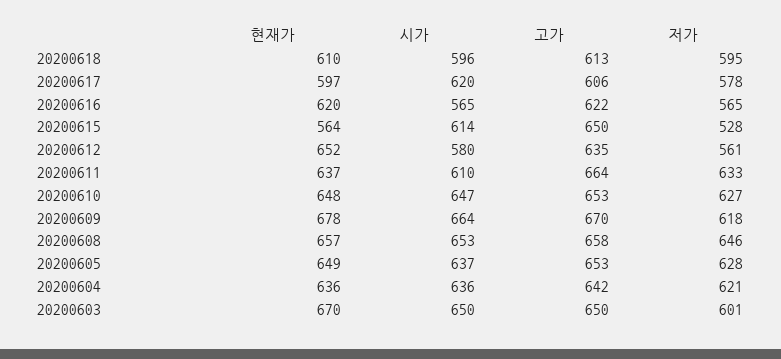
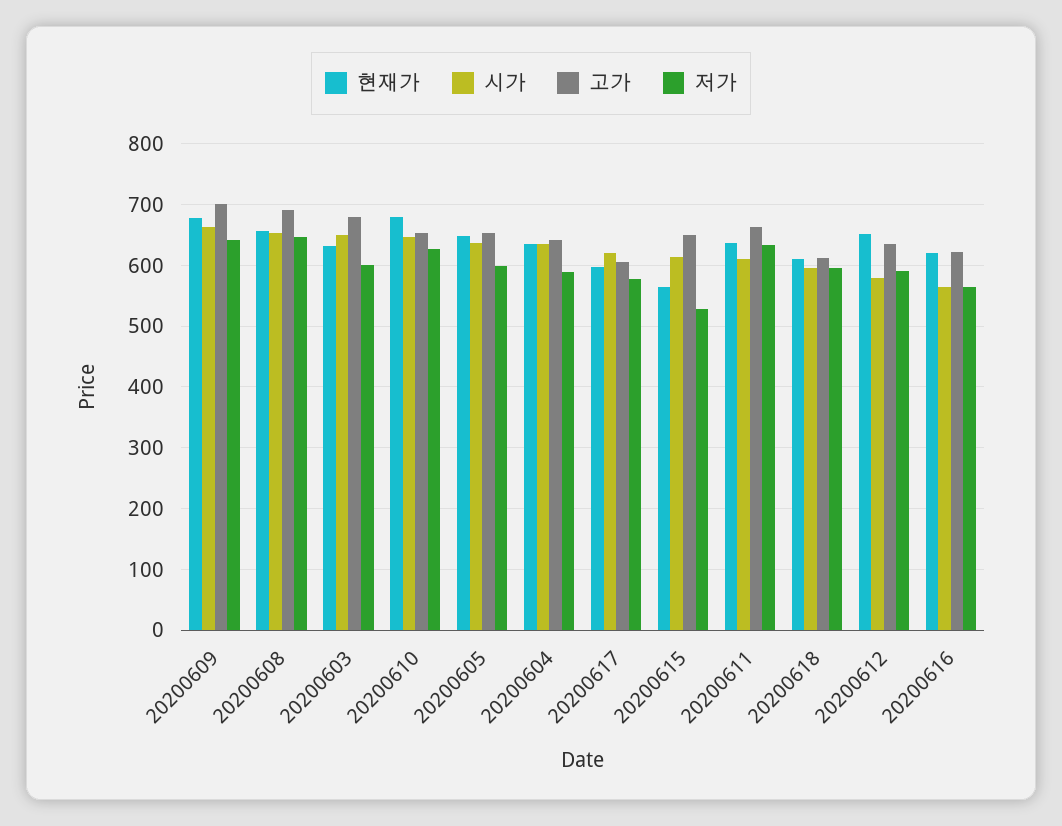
저가, 20200612: 561 -> 590
현재가, 20200610: 648 -> 680
고가, 20200609: 670 -> 700
저가, 20200609: 618 -> 640
고가, 20200608: 658 -> 690
저가, 20200605: 628 -> 600
저가, 20200604: 621 -> 590
현재가, 20200603: 670 -> 630
고가, 20200603: 650 -> 680

